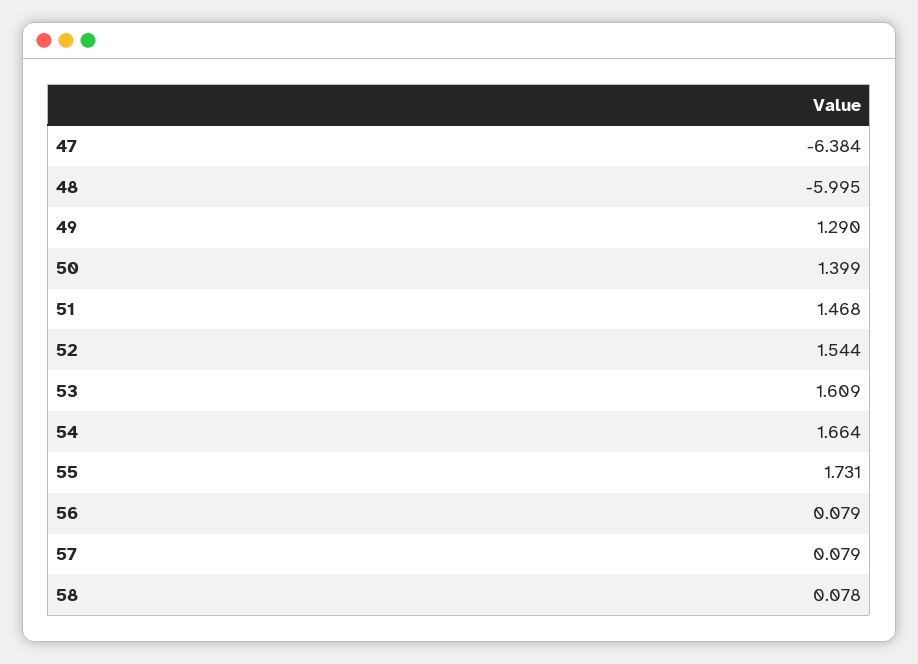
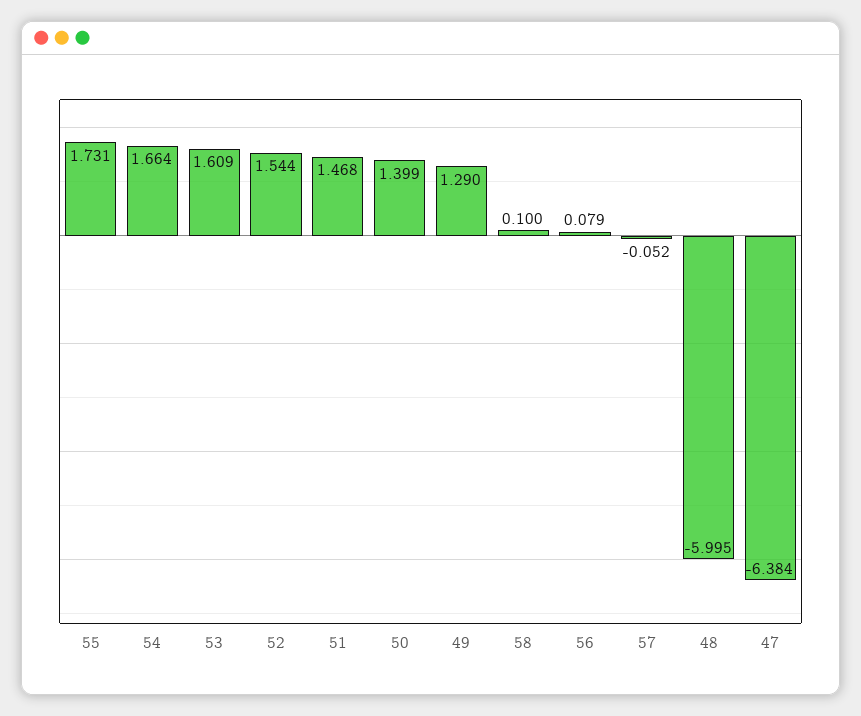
57: 0.079 -> -0.052
58: 0.078 -> 0.1

